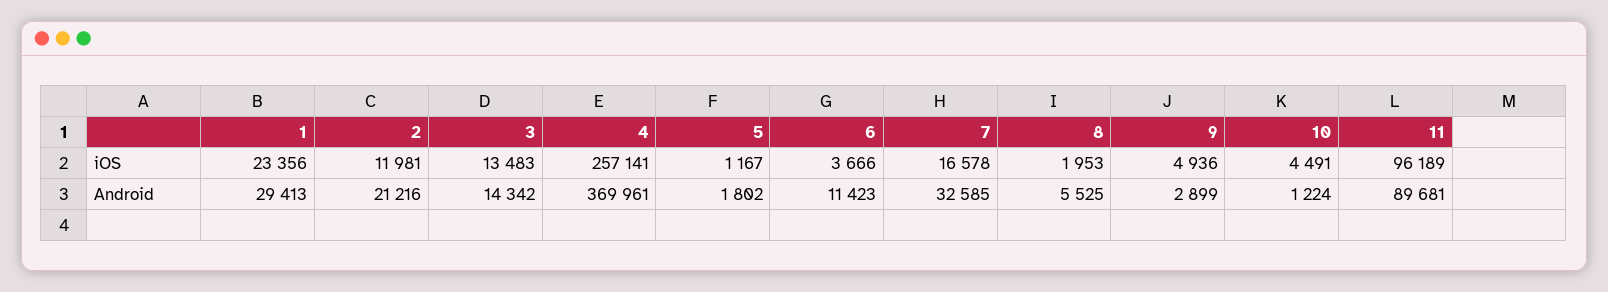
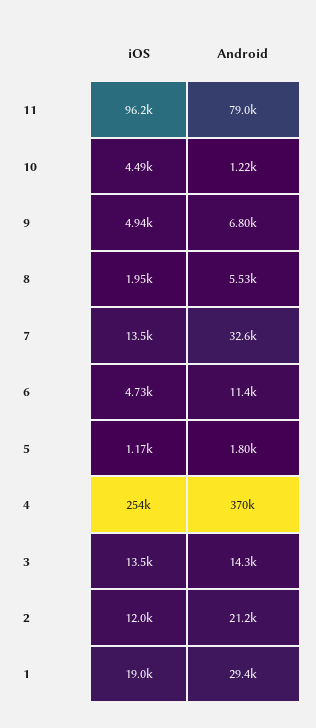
1, iOS: 23356 -> 19000
4, iOS: 257141 -> 254000
6, iOS: 3666 -> 4730
7, iOS: 16578 -> 13500
9, Android: 2899 -> 6800
11, Android: 89681 -> 79000

